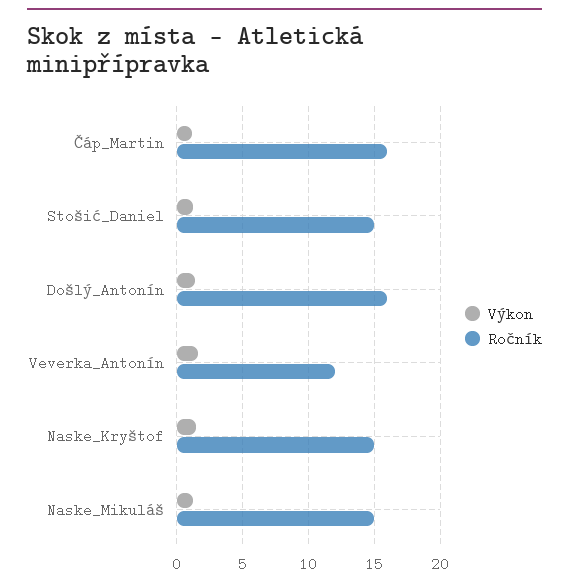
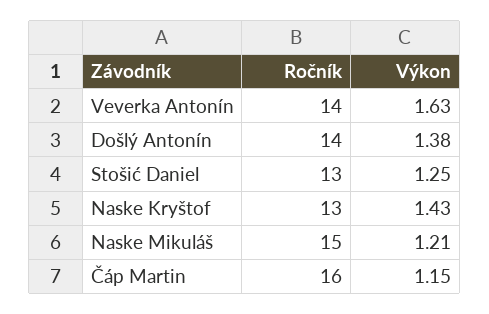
Ročník, Stošić_Daniel: 15 -> 13
Ročník, Došlý_Antonín: 16 -> 14
Ročník, Veverka_Antonín: 12 -> 14
Ročník, Naske_Kryštof: 15 -> 13

